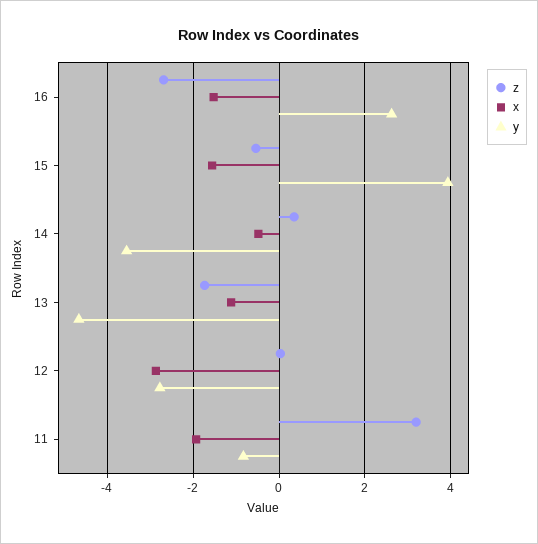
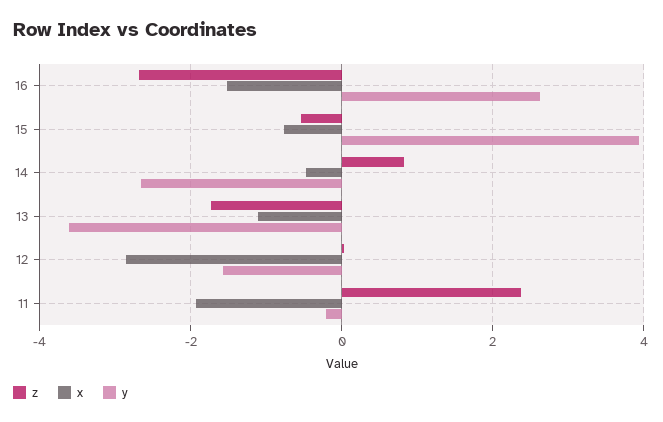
x, 15: -1.6 -> -0.8
z, 14: 0.4 -> 0.8
y, 14: -3.6 -> -2.6
y, 13: -4.6 -> -3.6
y, 12: -2.8 -> -1.6
z, 11: 3.2 -> 2.4
y, 11: -0.8 -> -0.2

